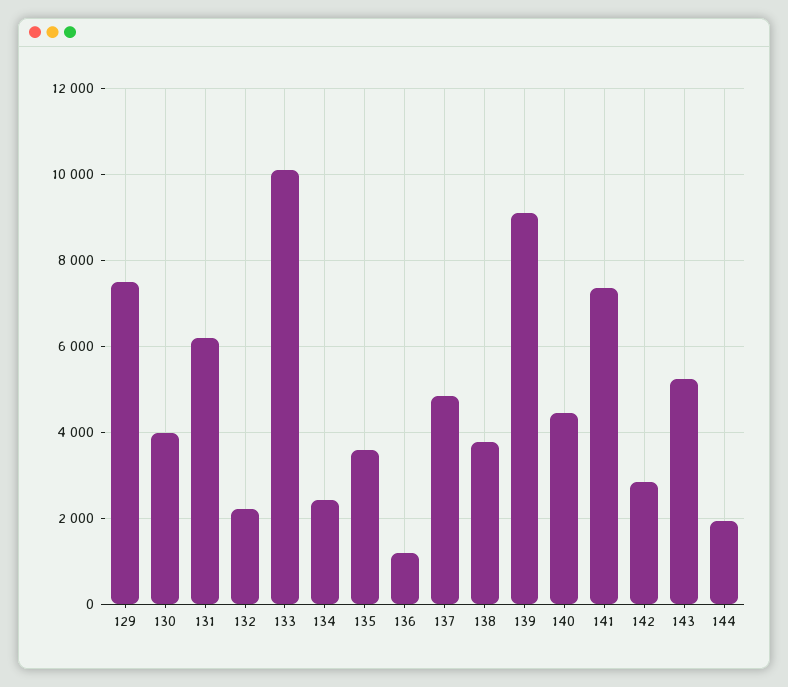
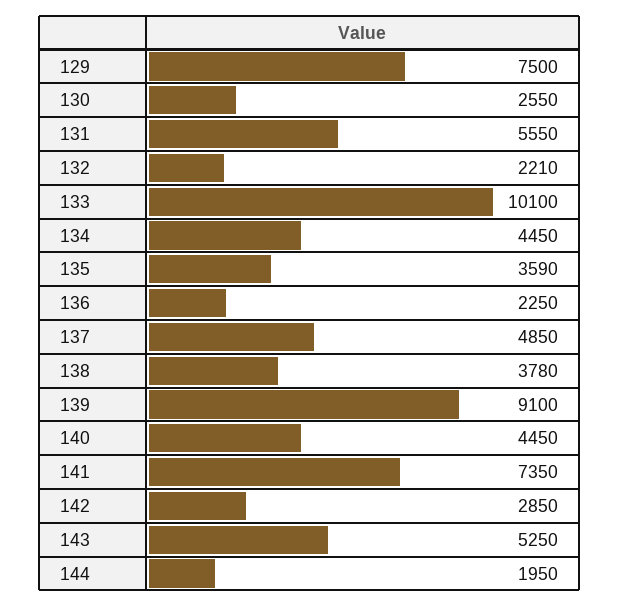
130: 4000 -> 2550
131: 6200 -> 5550
134: 2400 -> 4450
136: 1200 -> 2250

